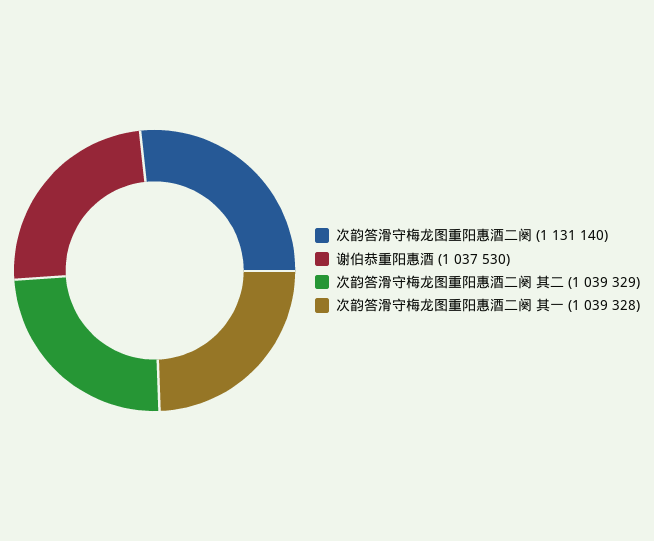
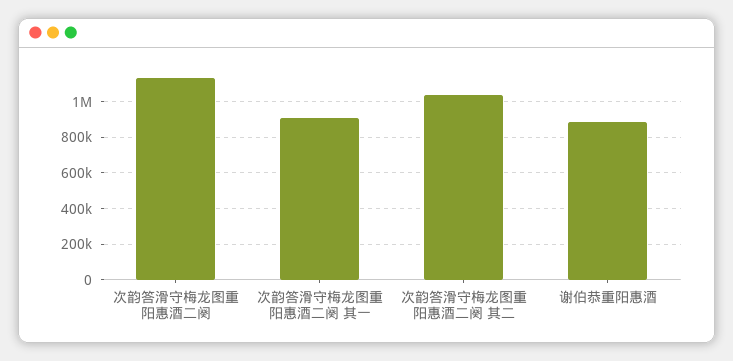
谢伯恭重阳惠酒: 1037530 -> 900000
次韵答滑守梅龙图重阳惠酒二阕 其一: 1039328 -> 900000

